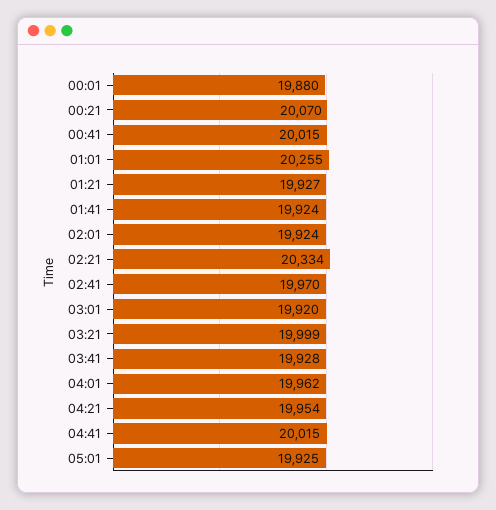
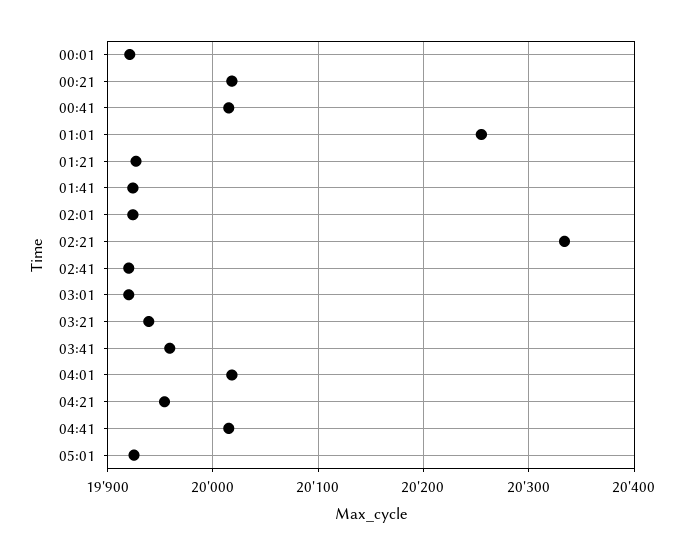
00:01: 19880 -> 19920
00:21: 20070 -> 20020
02:41: 19970 -> 19920
03:21: 19999 -> 19940
03:41: 19928 -> 19960
04:01: 19962 -> 20020

